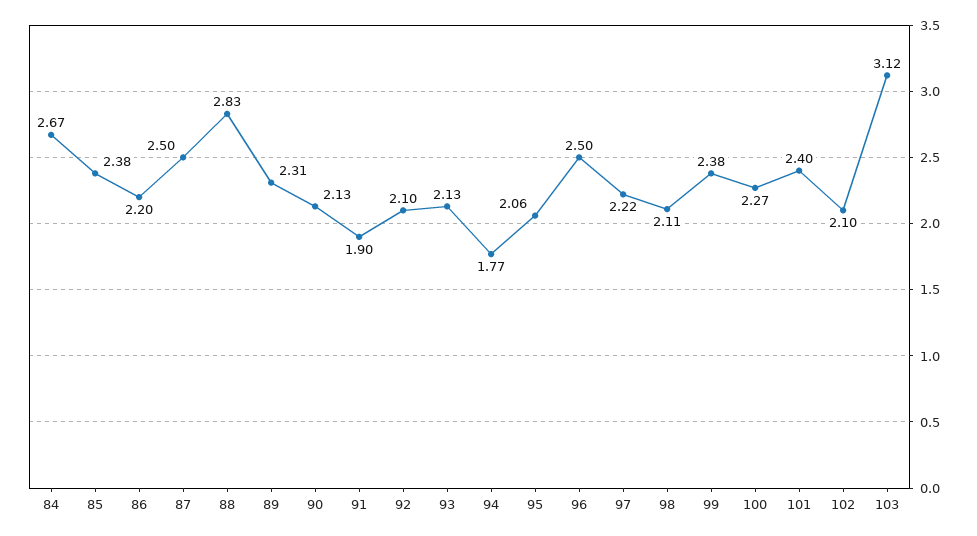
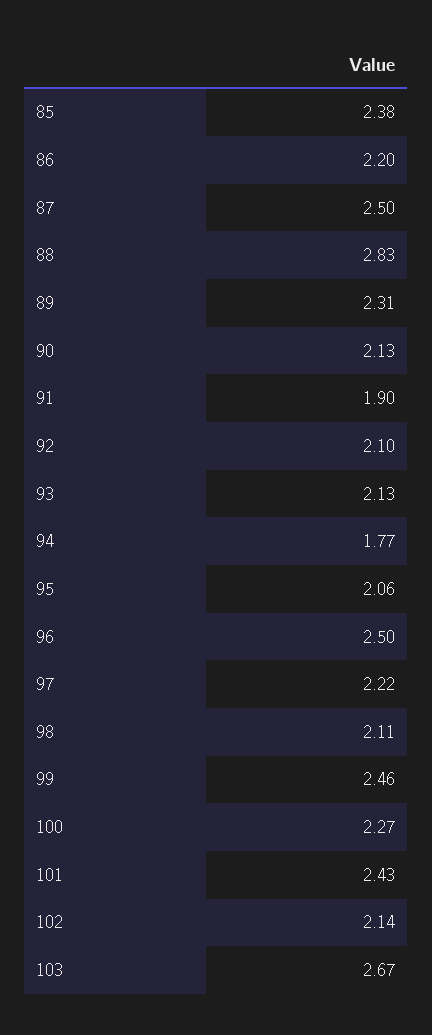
84: 2.67 -> none
99: 2.38 -> 2.46
101: 2.4 -> 2.43
102: 2.1 -> 2.14
103: 3.12 -> 2.67

